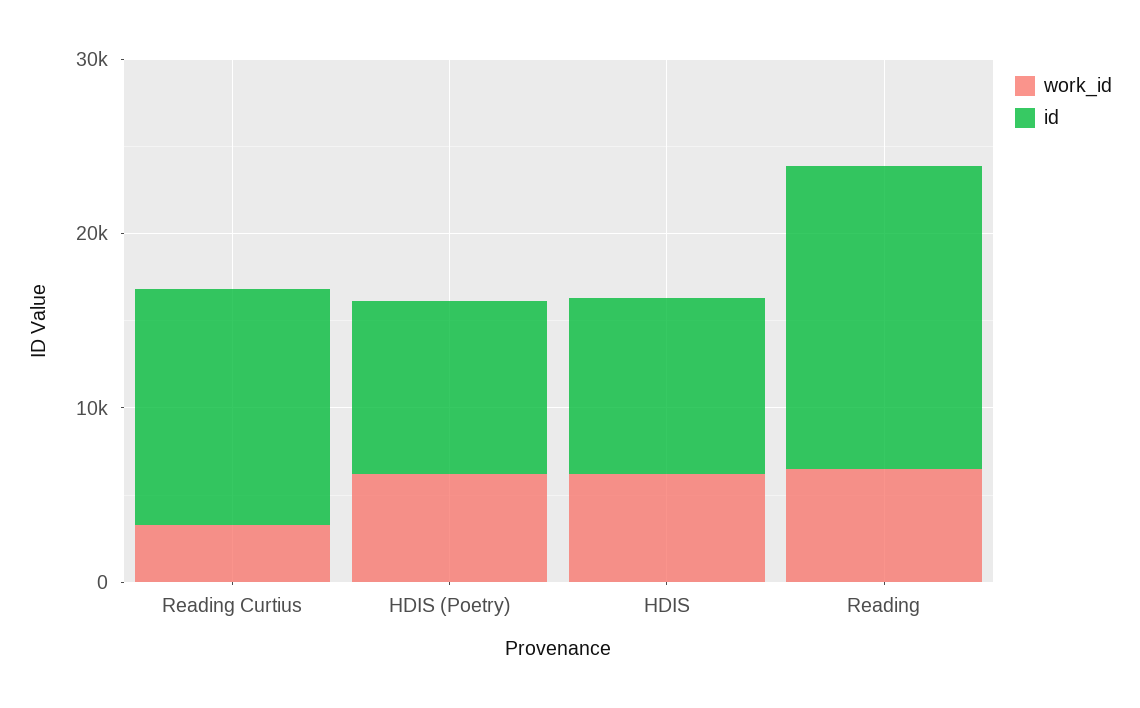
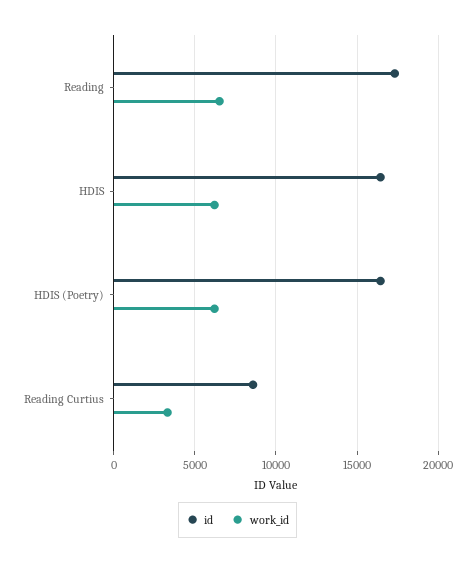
id, Reading Curtius: 14000 -> 8500
id, HDIS (Poetry): 10000 -> 16500
id, HDIS: 10000 -> 16500

